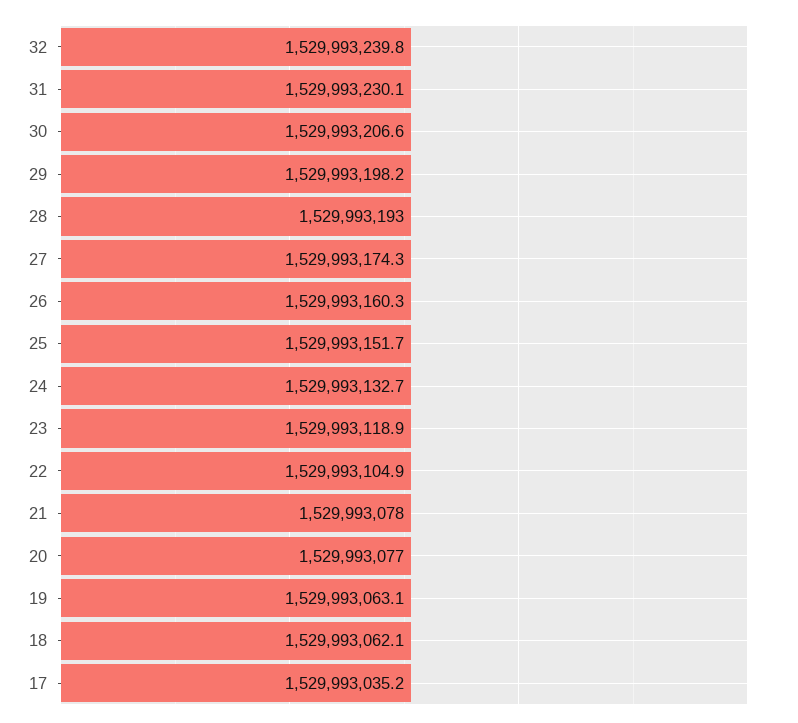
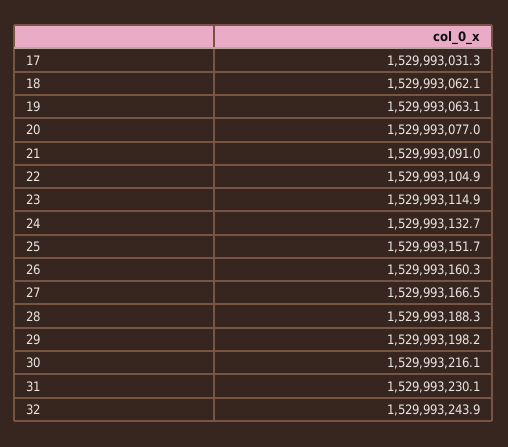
32: 1529993239.8 -> 1529993243.9
30: 1529993206.6 -> 1529993216.1
28: 1529993193 -> 1529993188.3
27: 1529993174.3 -> 1529993166.5
23: 1529993118.9 -> 1529993114.9
21: 1529993078 -> 1529993091
17: 1529993035.2 -> 1529993031.3

